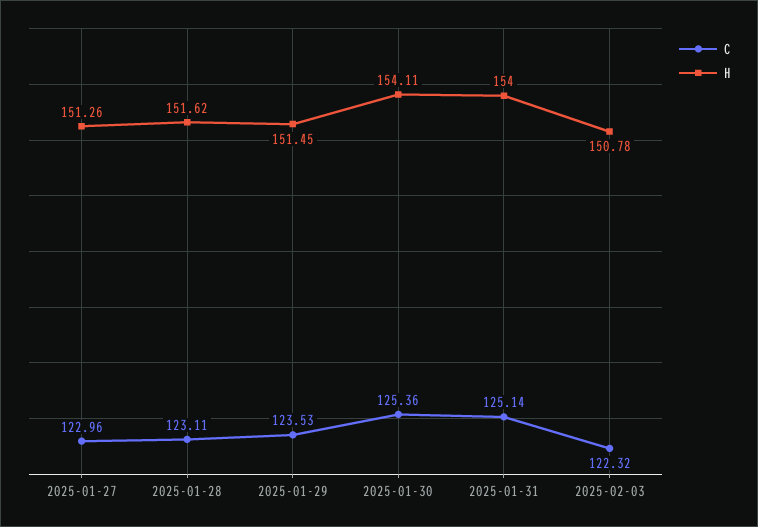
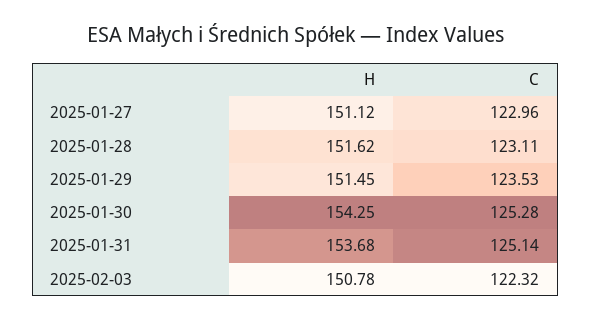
H, 2025-01-27: 151.26 -> 151.12
C, 2025-01-30: 125.36 -> 125.28
H, 2025-01-30: 154.11 -> 154.25
H, 2025-01-31: 154 -> 153.68

